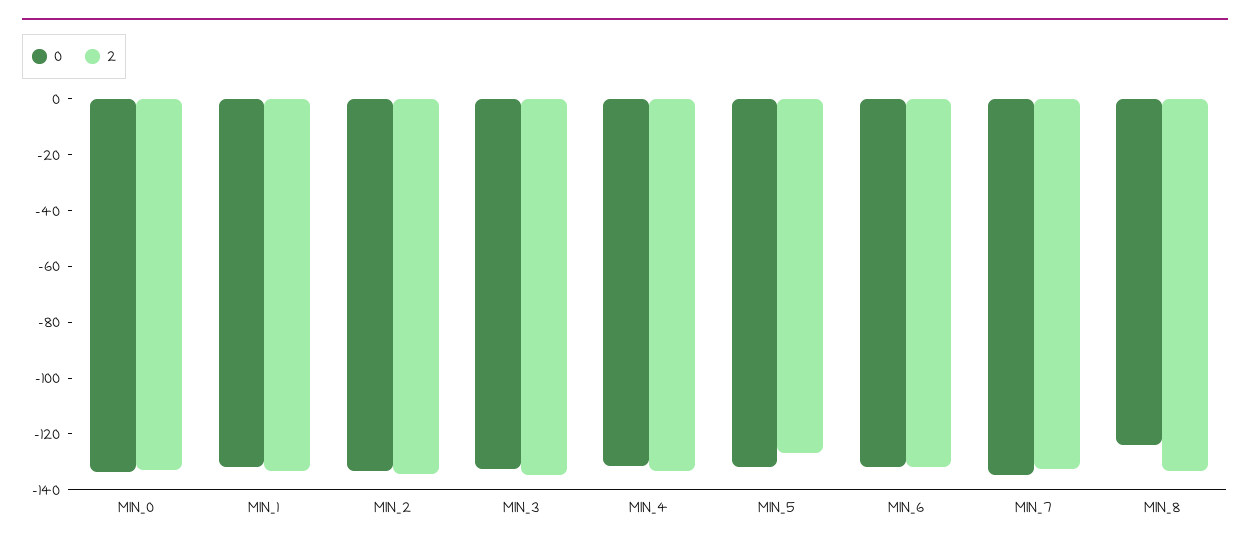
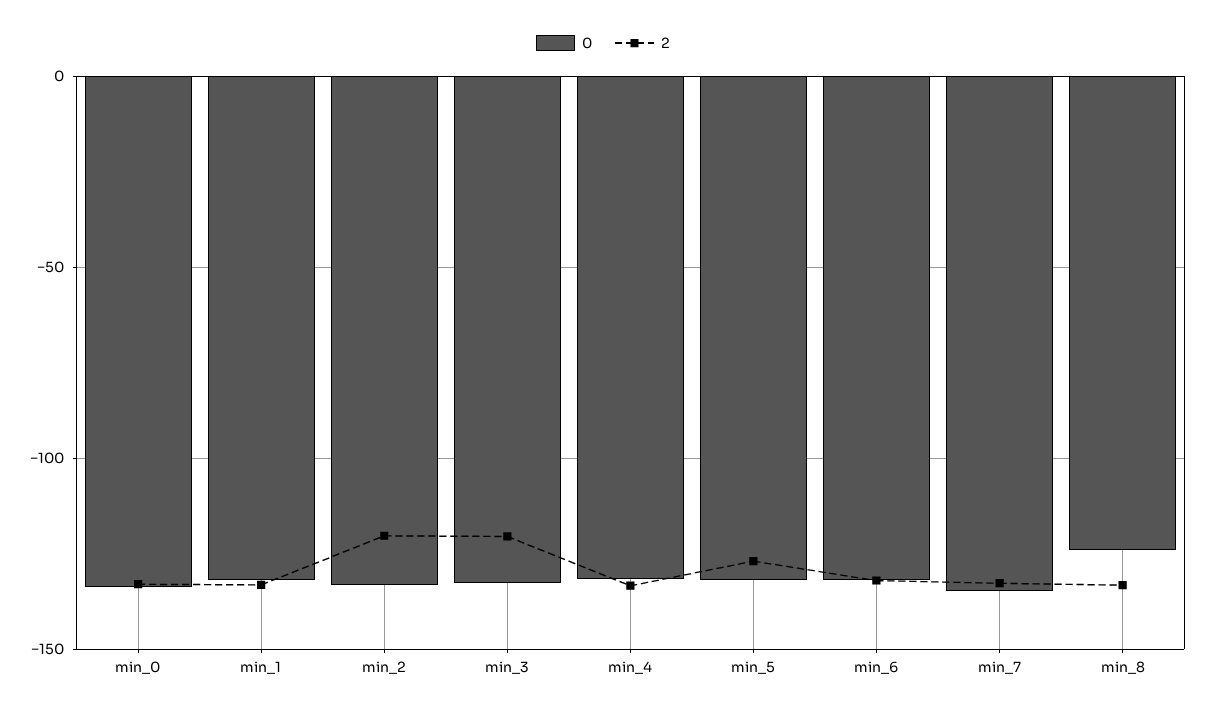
2, MIN_2: -135 -> -120
2, MIN_3: -135 -> -120

